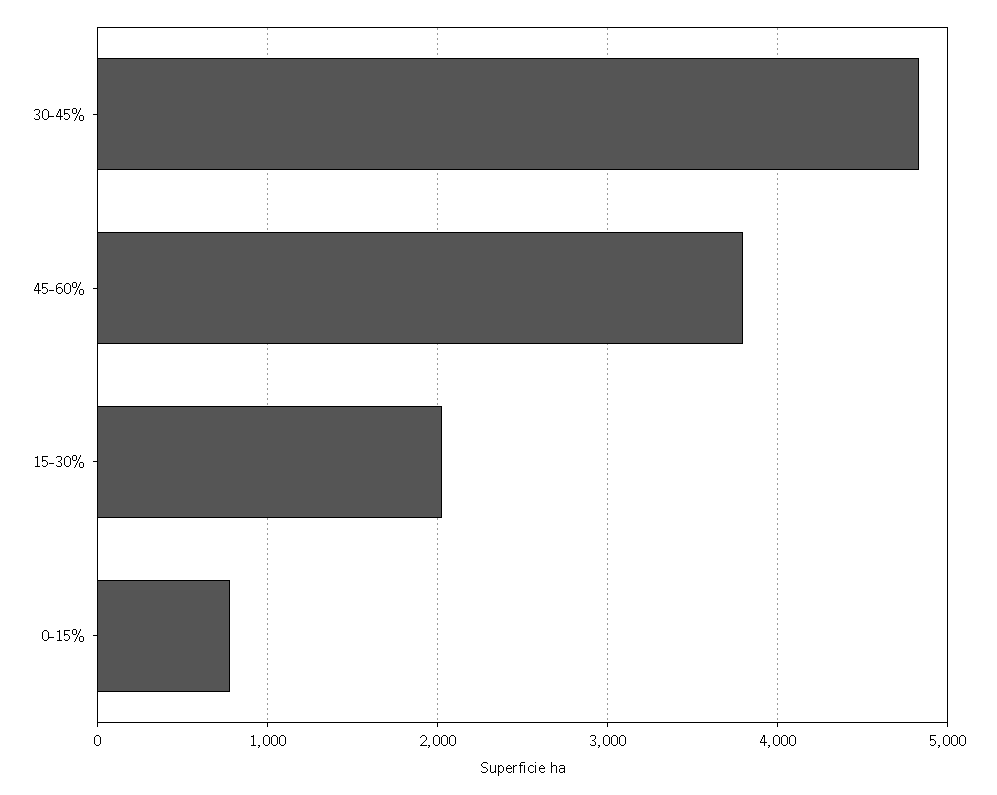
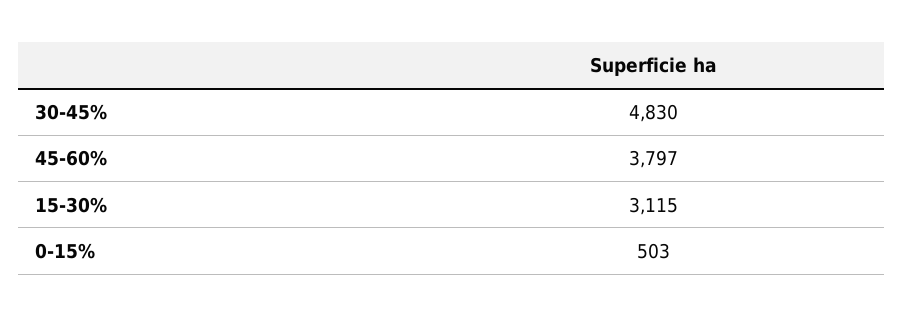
15-30%: 2000 -> 3115
0-15%: 800 -> 503

